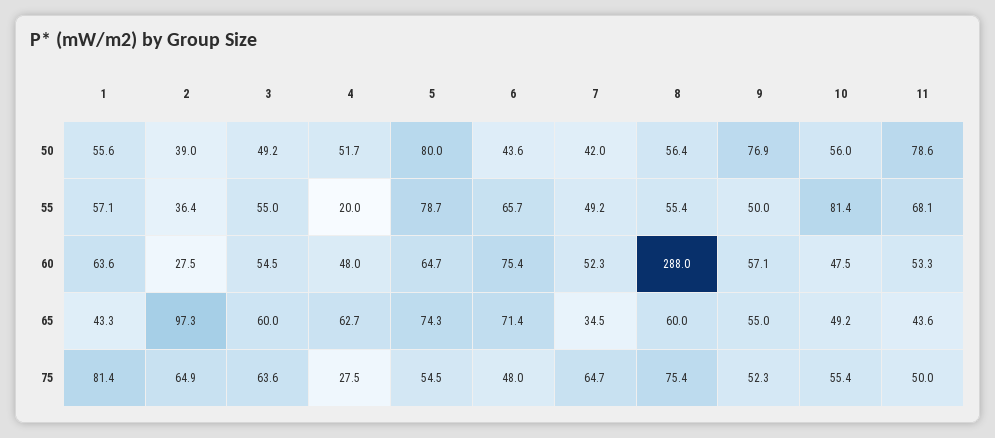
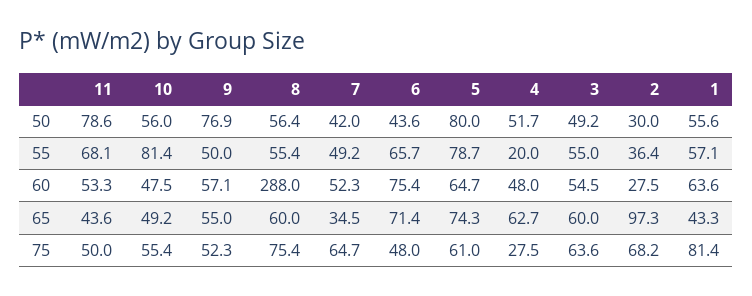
2, 50: 39 -> 30
2, 75: 64.9 -> 68.2
5, 75: 54.5 -> 61

